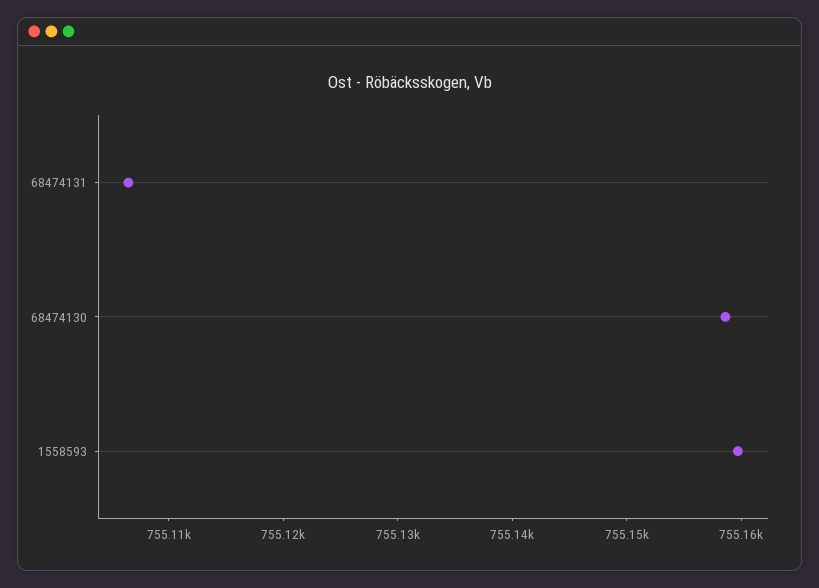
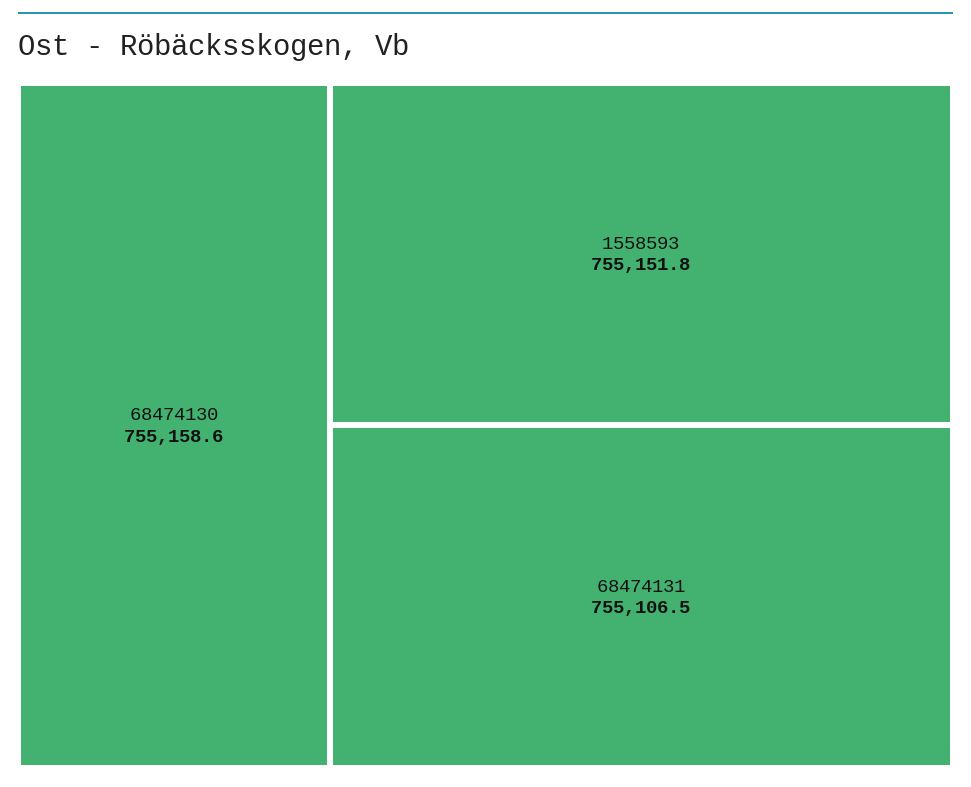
1558593: 755160 -> 755151.8

